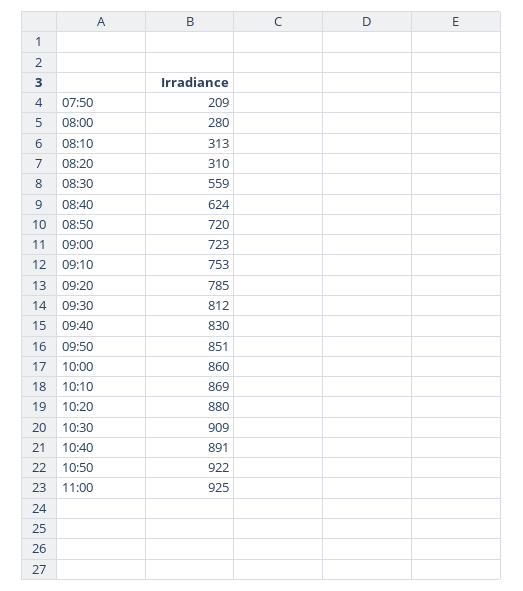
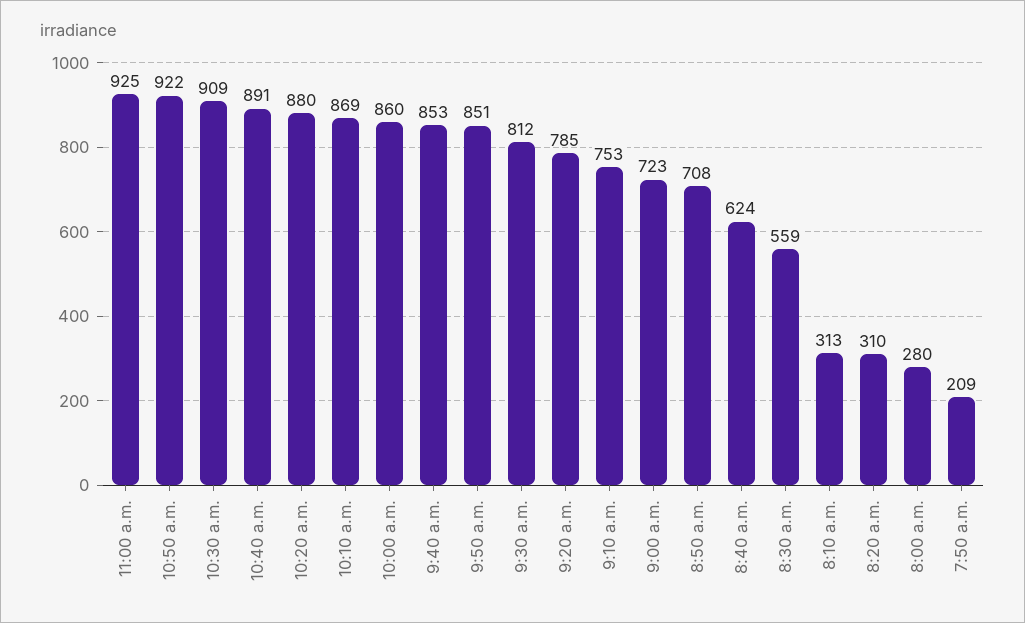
08:50: 720 -> 708
09:40: 830 -> 853

